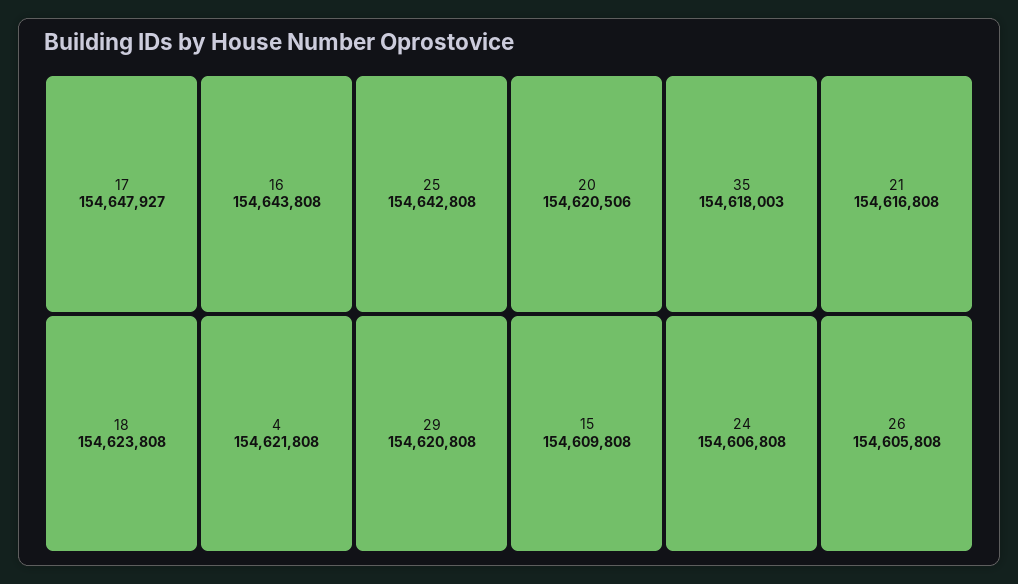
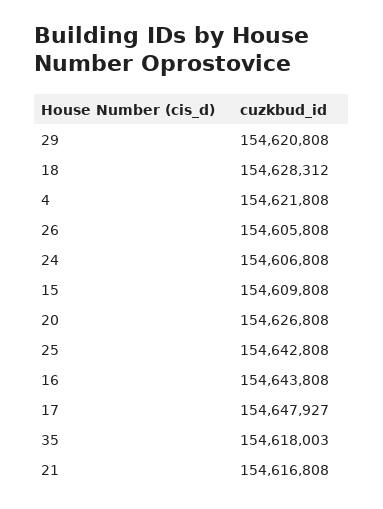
18: 154623808 -> 154628312
20: 154620506 -> 154626808

